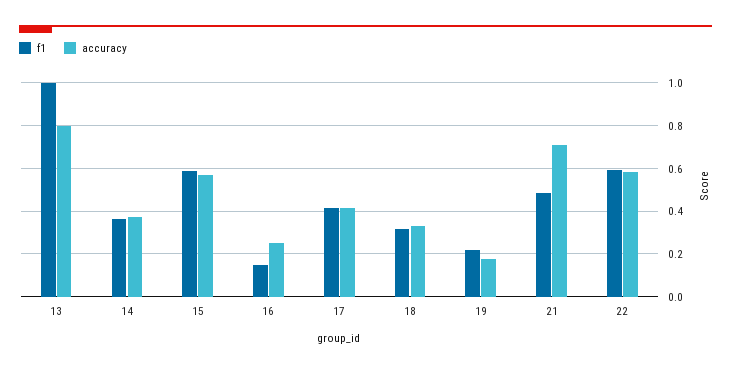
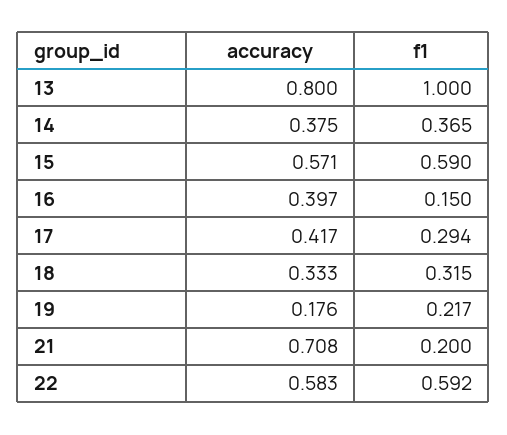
accuracy, 16: 0.25 -> 0.397
f1, 17: 0.4 -> 0.294
f1, 21: 0.5 -> 0.2

